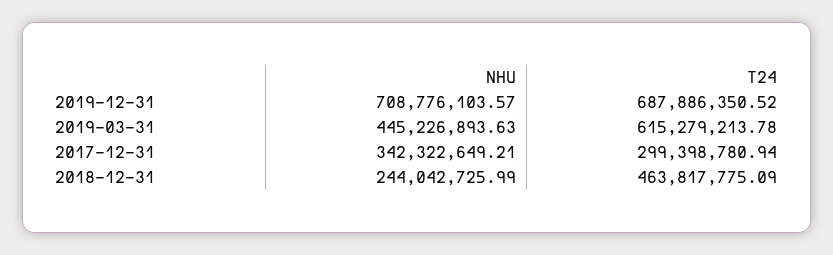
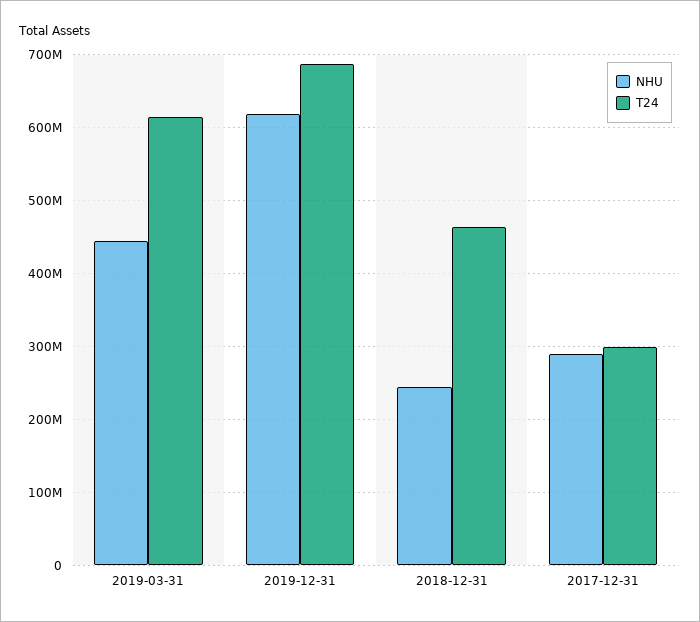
NHU, 2019-12-31: 708776103.57 -> 620000000
NHU, 2017-12-31: 342322649.21 -> 290000000

